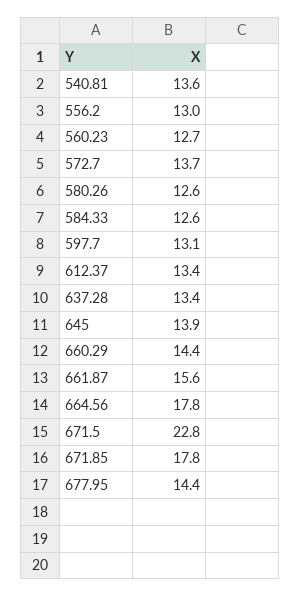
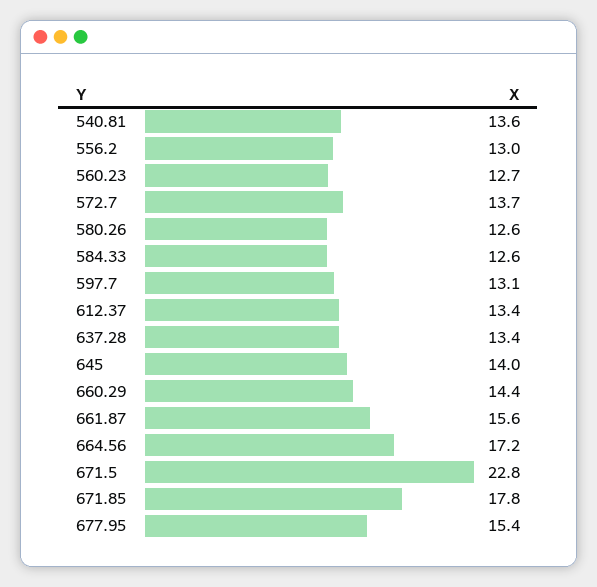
645: 13.9 -> 14
664.56: 17.8 -> 17.2
677.95: 14.4 -> 15.4

